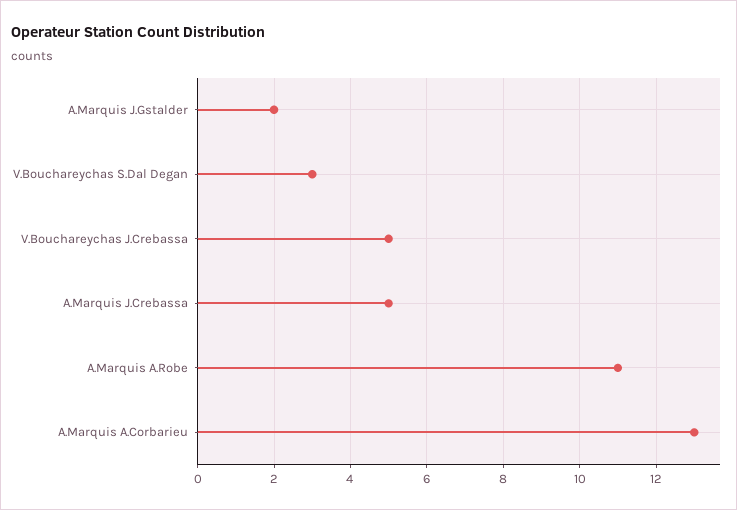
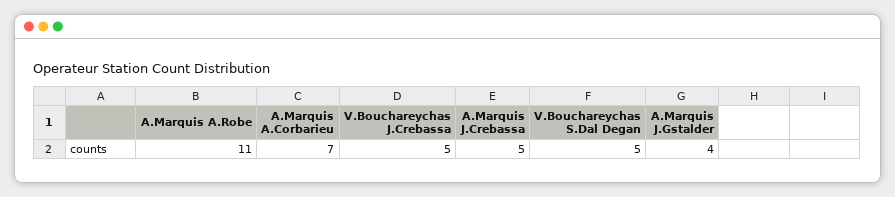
A.Marquis J.Gstalder: 2 -> 4
V.Bouchareychas S.Dal Degan: 3 -> 5
A.Marquis A.Corbarieu: 13 -> 7

